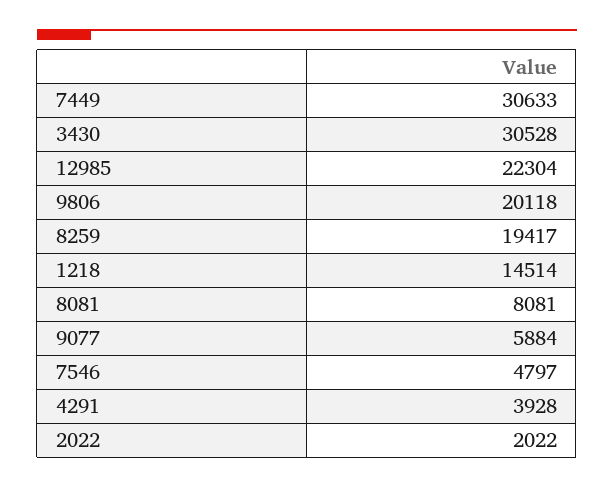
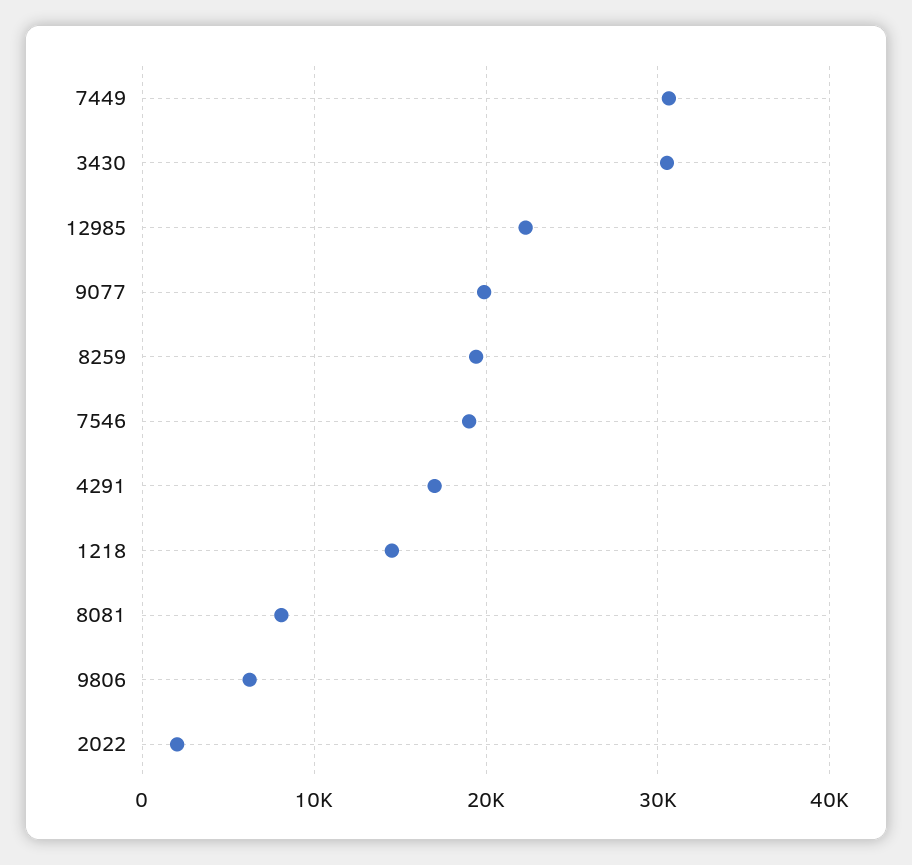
9806: 20118 -> 6000
9077: 5884 -> 20000
7546: 4797 -> 19000
4291: 3928 -> 17000

